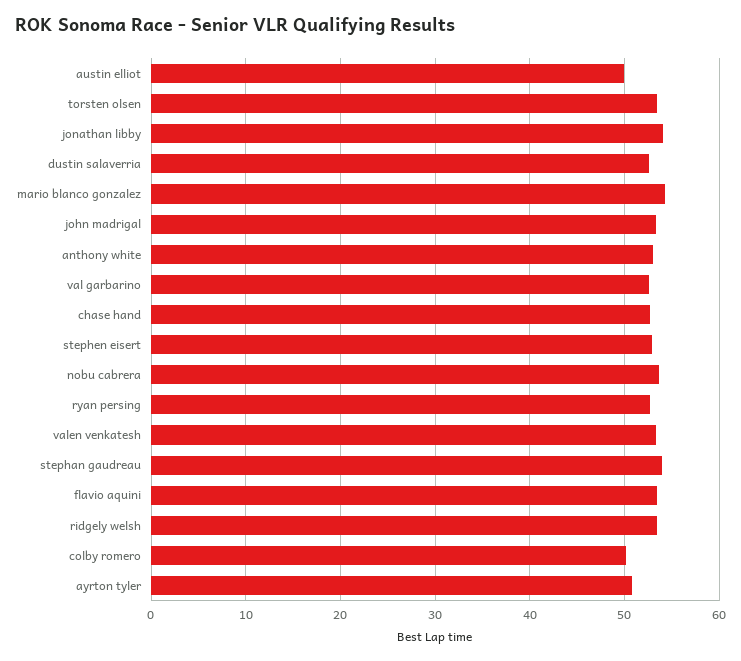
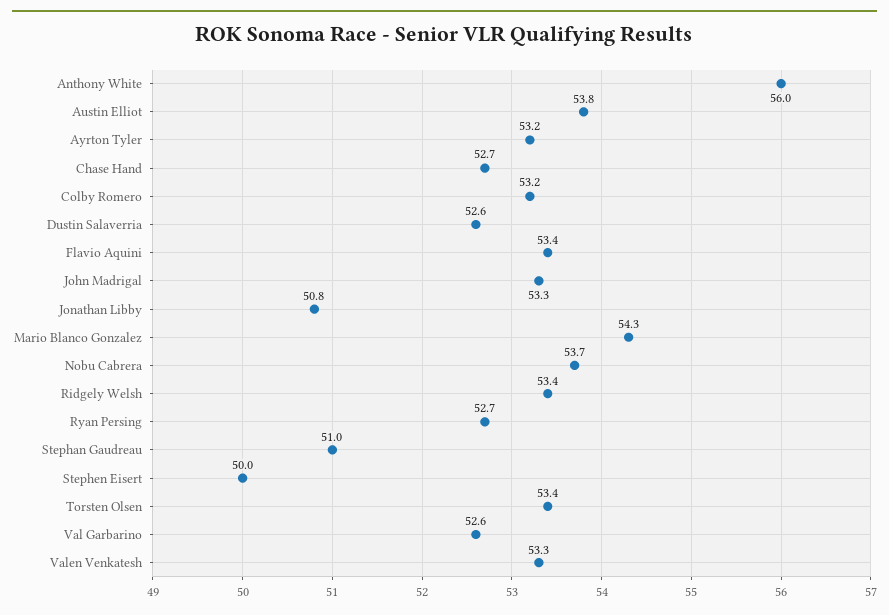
austin elliot: 50 -> 53.8
jonathan libby: 54 -> 50.8
anthony white: 53 -> 56
stephen eisert: 53 -> 50
stephan gaudreau: 54 -> 51
colby romero: 50 -> 53.2
ayrton tyler: 51 -> 53.2

